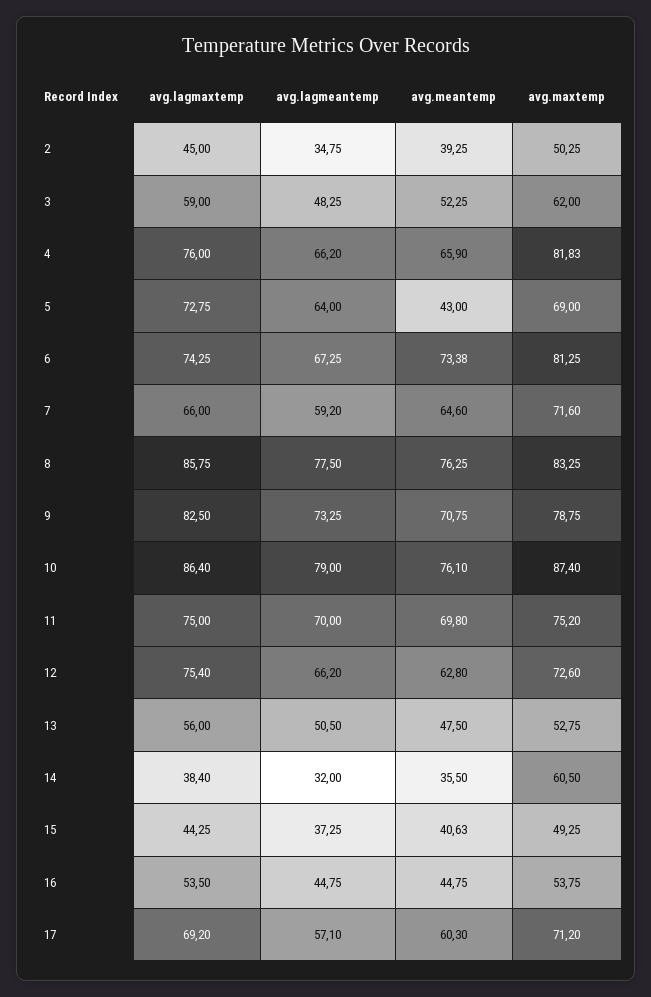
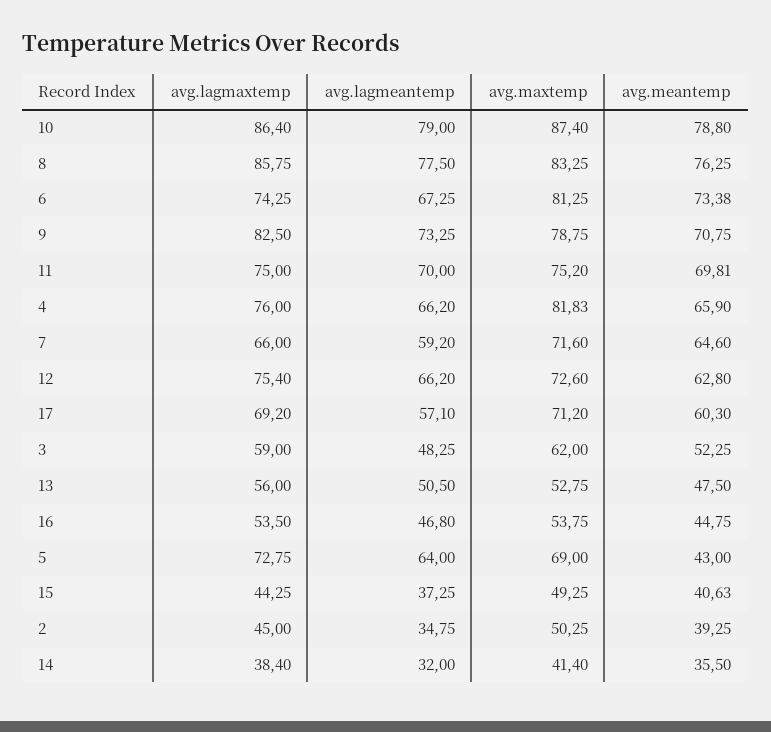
avg.meantemp, 10: 76.1 -> 78.8
avg.meantemp, 11: 69.8 -> 69.81
avg.maxtemp, 14: 60.5 -> 41.4
avg.lagmeantemp, 16: 44.75 -> 46.8

